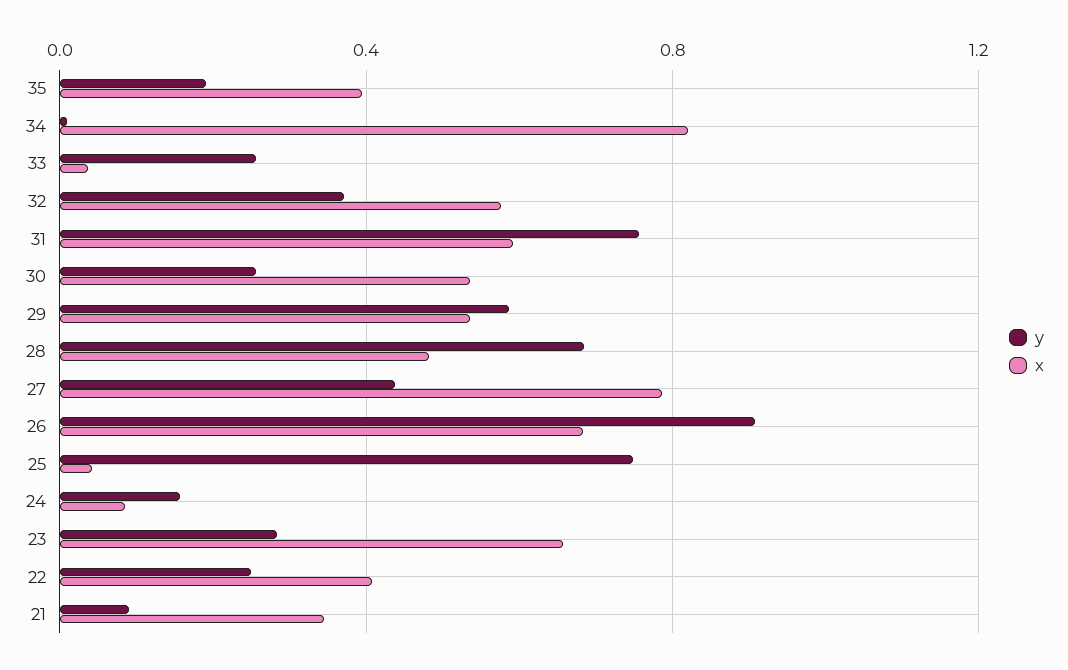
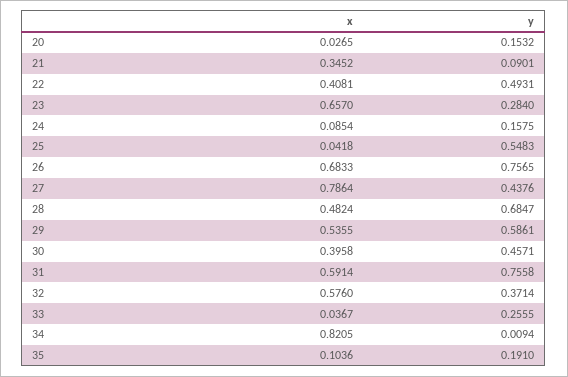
x, 35: 0.4 -> 0.1036
y, 30: 0.25 -> 0.4571
x, 30: 0.55 -> 0.3958
y, 26: 0.9 -> 0.7565
y, 25: 0.75 -> 0.5483
y, 22: 0.25 -> 0.4931
x, 20: none -> 0.0265
y, 20: none -> 0.1532

